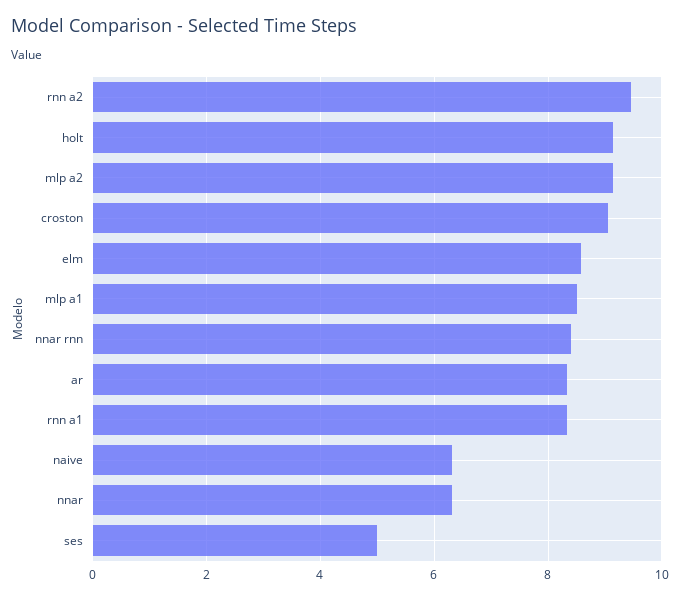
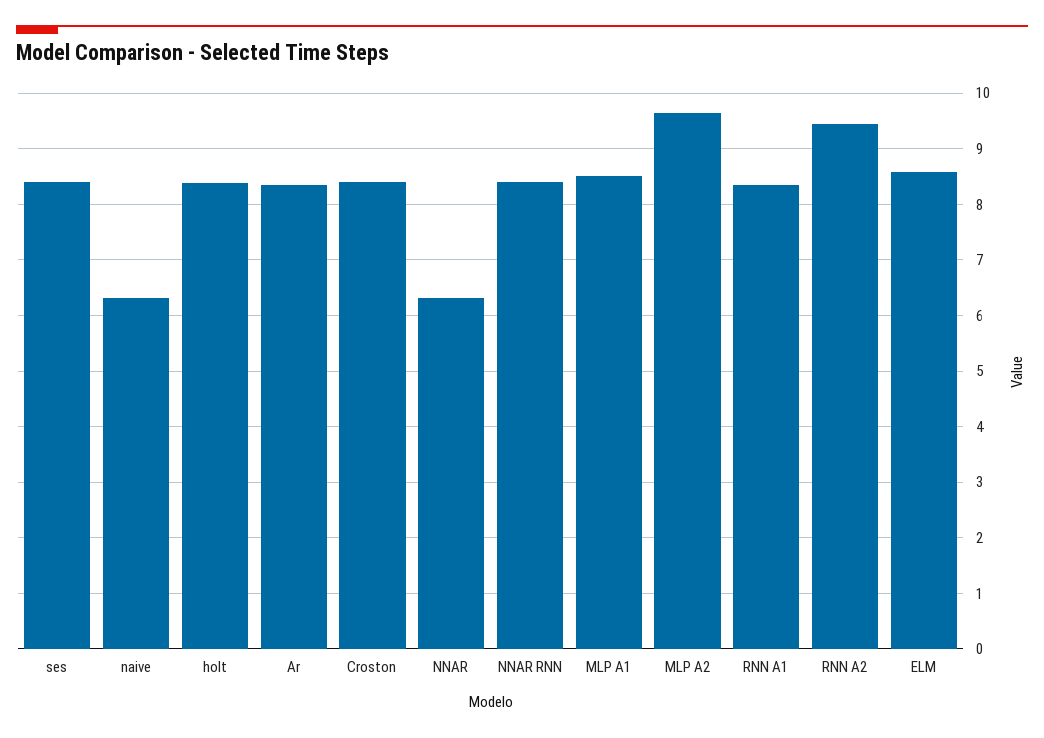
holt: 9.2 -> 8.4
mlp a2: 9.2 -> 9.6
croston: 9 -> 8.4
ses: 5 -> 8.4

